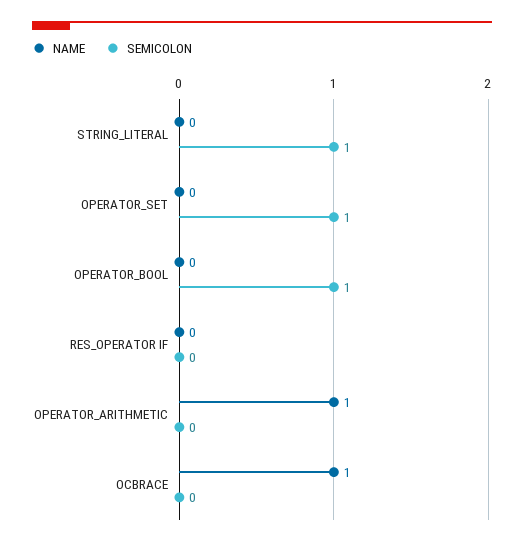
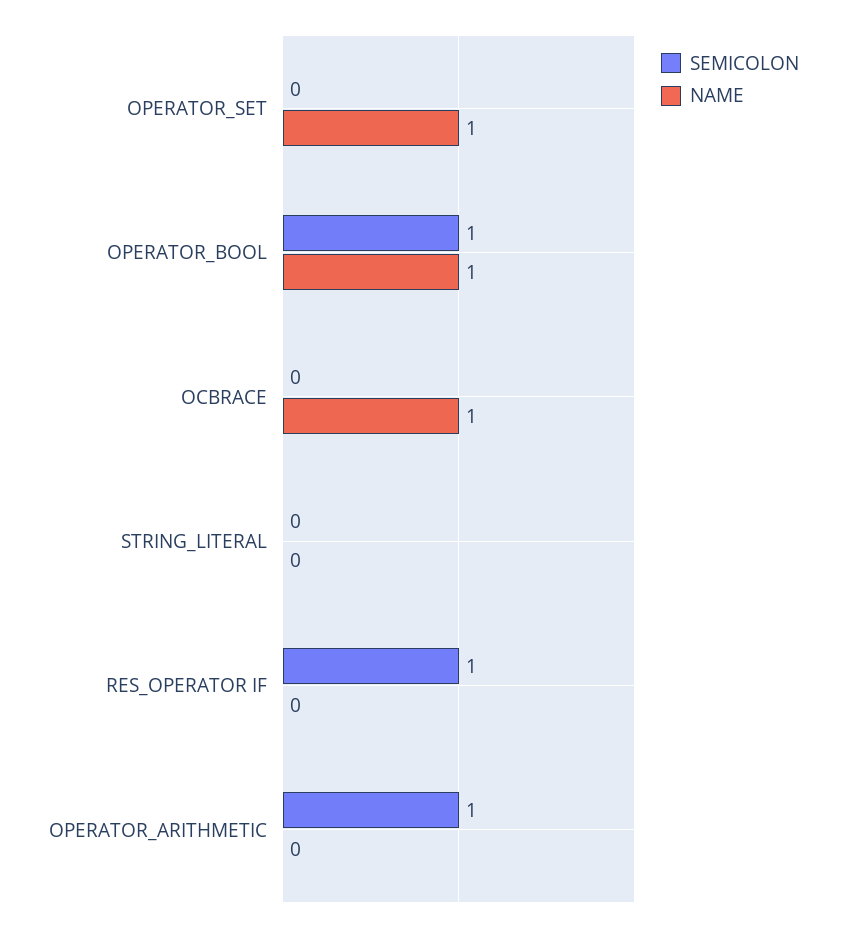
SEMICOLON, STRING_LITERAL: 1 -> 0
NAME, OPERATOR_SET: 0 -> 1
SEMICOLON, OPERATOR_SET: 1 -> 0
NAME, OPERATOR_BOOL: 0 -> 1
SEMICOLON, RES_OPERATOR IF: 0 -> 1
NAME, OPERATOR_ARITHMETIC: 1 -> 0
SEMICOLON, OPERATOR_ARITHMETIC: 0 -> 1

